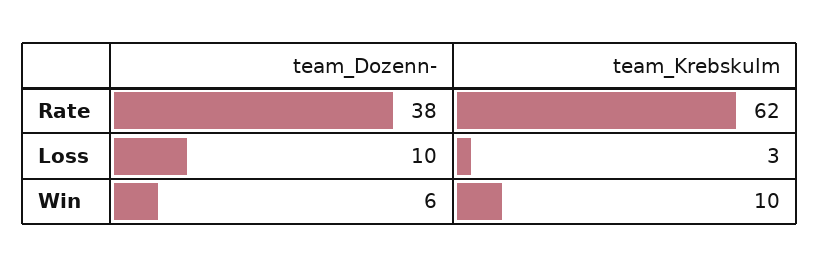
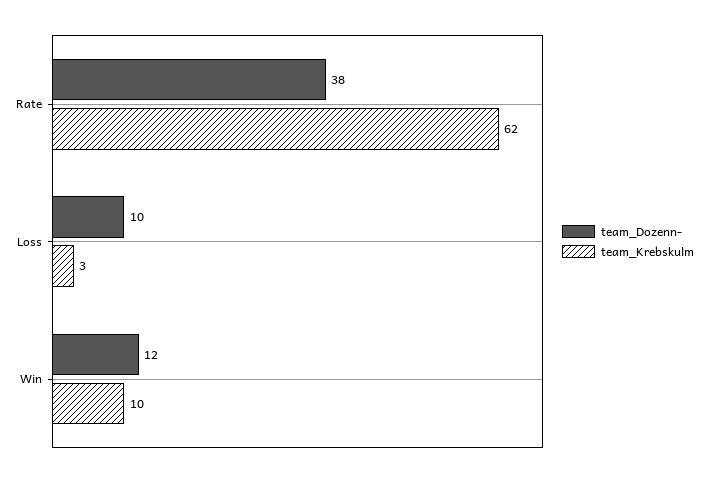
team_Dozenn-, Win: 6 -> 12

